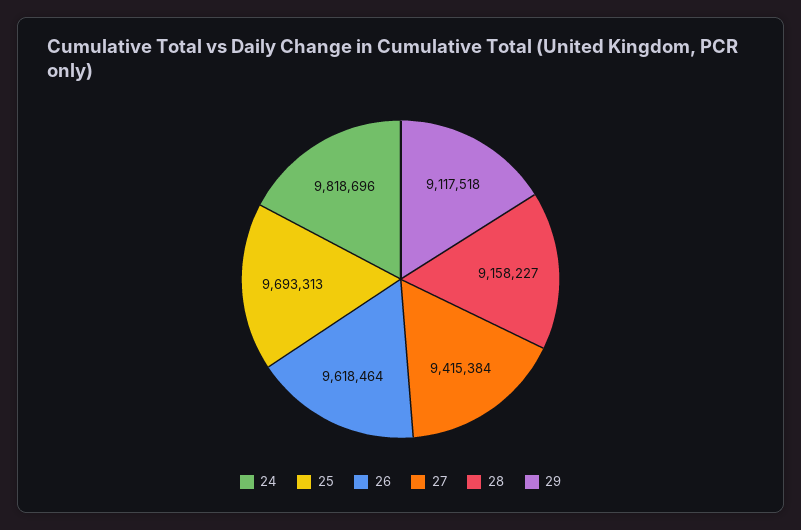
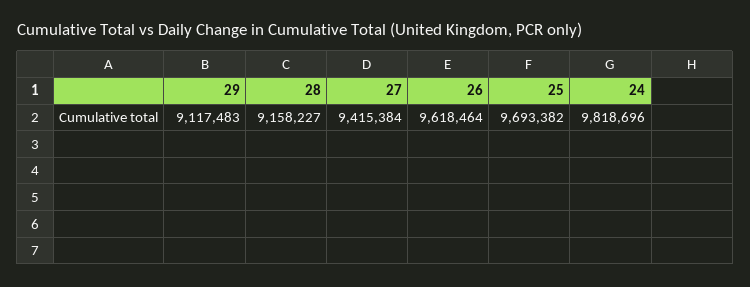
25: 9693313 -> 9693382
29: 9117518 -> 9117483

